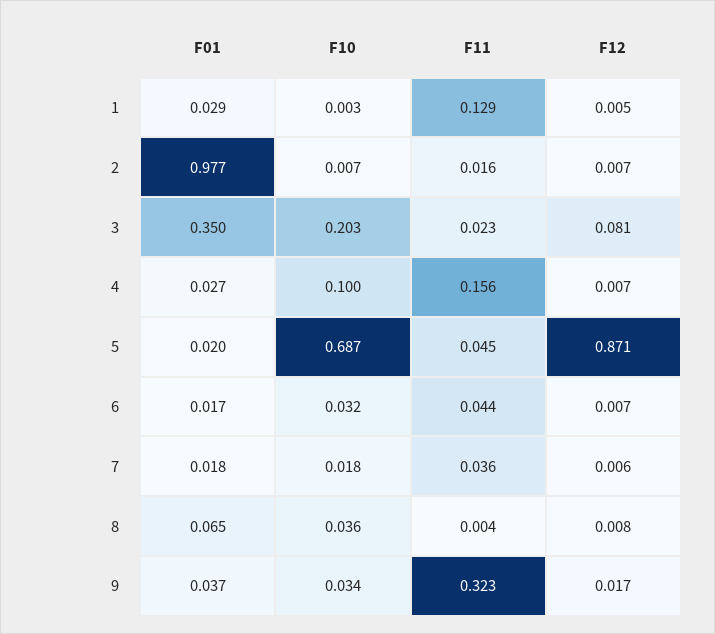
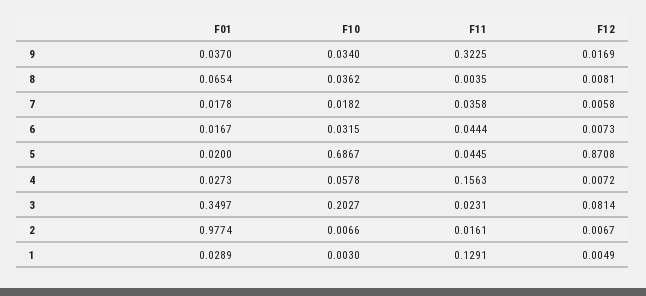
F10, 4: 0.1 -> 0.0578

